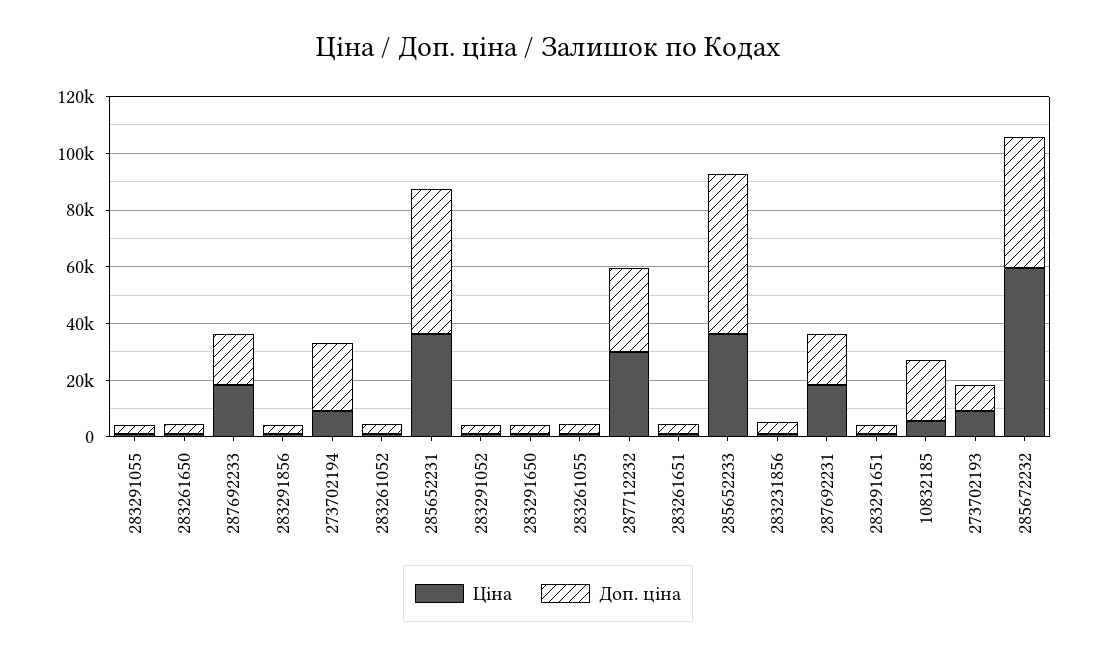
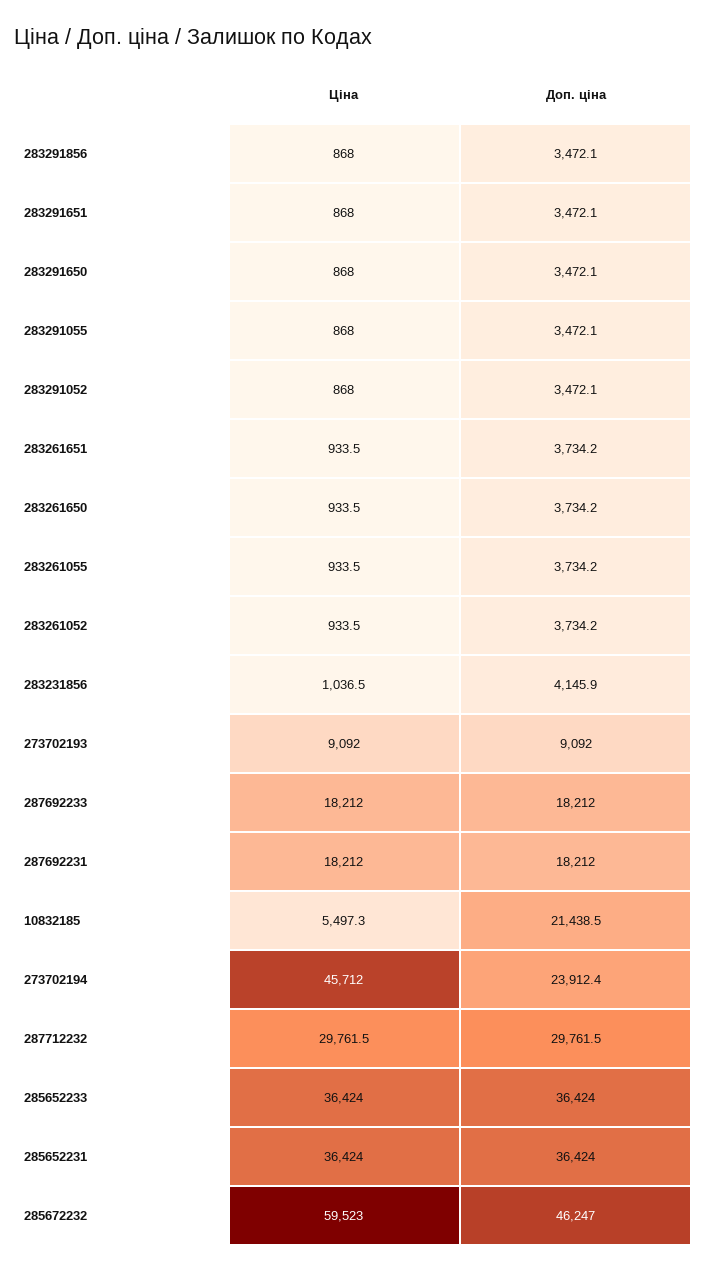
Ціна, 273702194: 10000 -> 45712
Доп. ціна, 285652231: 50000 -> 36424
Доп. ціна, 285652233: 55000 -> 36424

